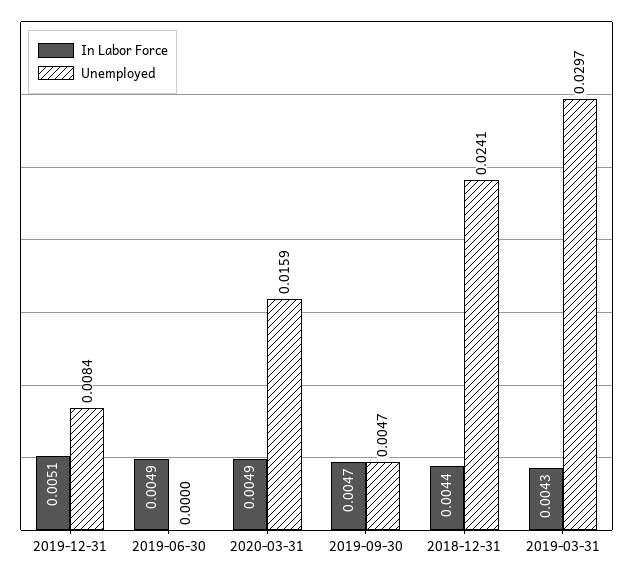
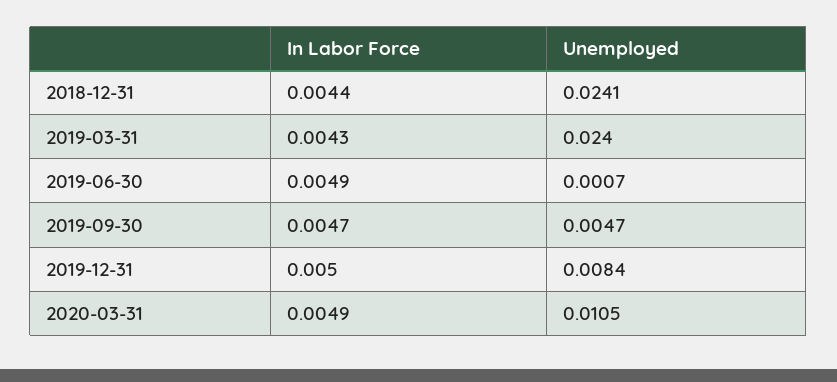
In Labor Force, 2019-12-31: 0.0051 -> 0.005
Unemployed, 2019-06-30: 0 -> 0.0007
Unemployed, 2020-03-31: 0.0159 -> 0.0105
Unemployed, 2019-03-31: 0.0297 -> 0.024

